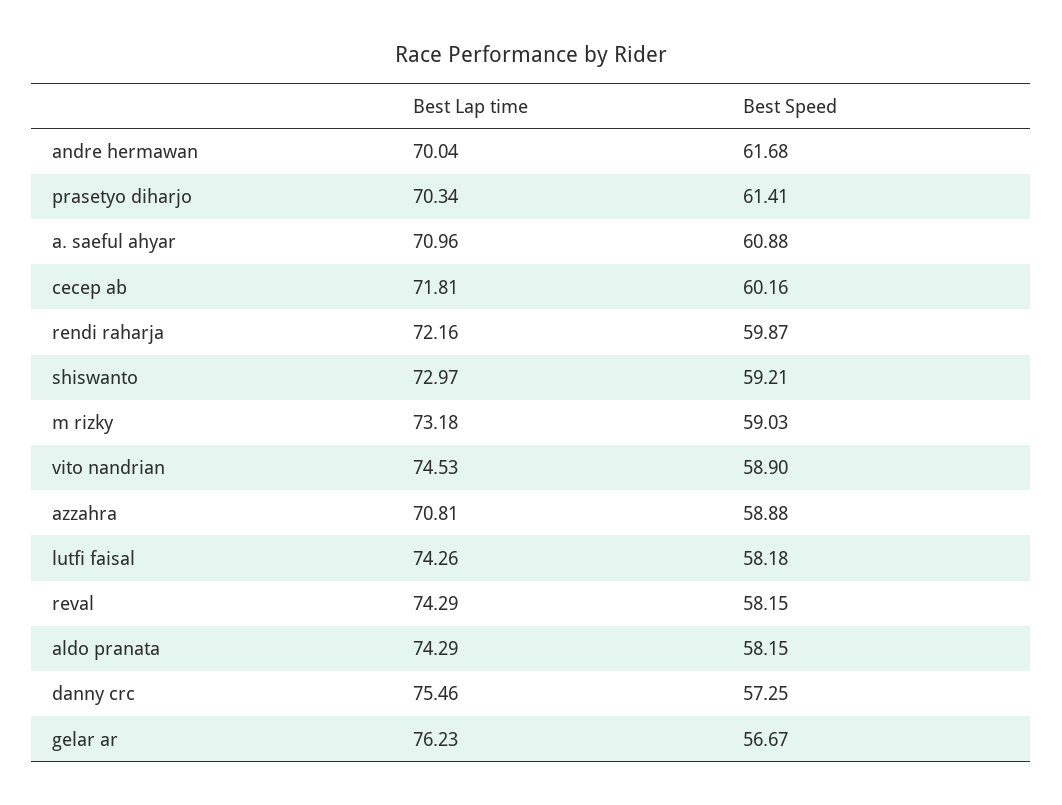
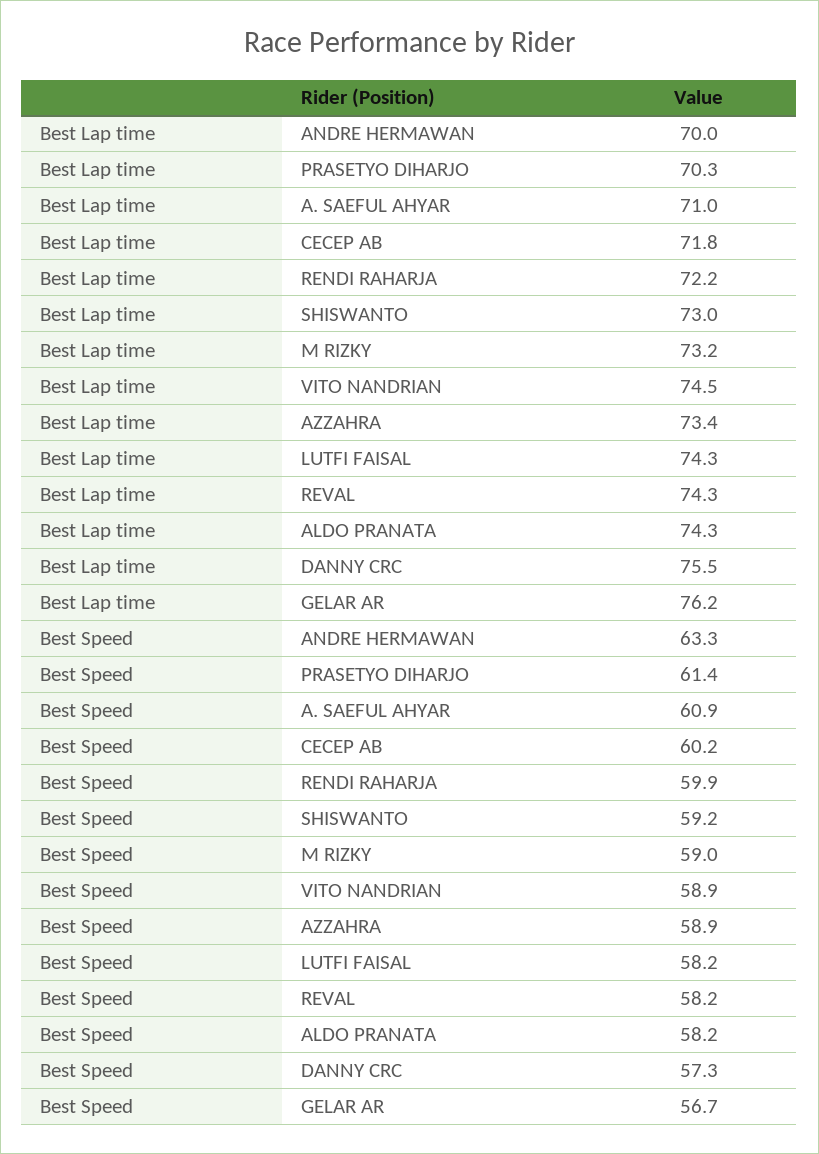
Best Speed, andre hermawan: 61.68 -> 63.3
Best Lap time, azzahra: 70.81 -> 73.4

